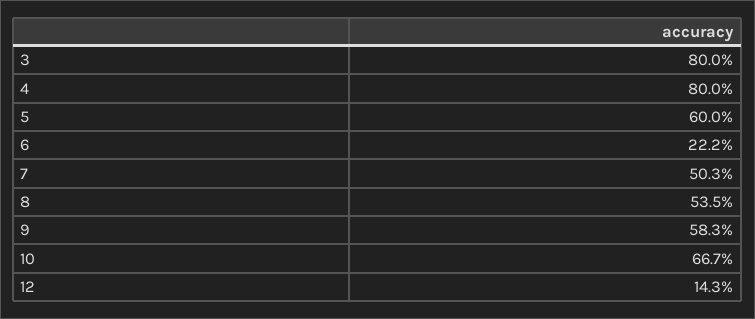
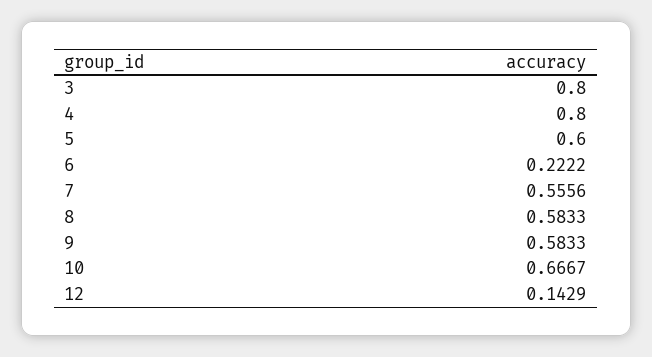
7: 0.503 -> 0.5556
8: 0.535 -> 0.5833

